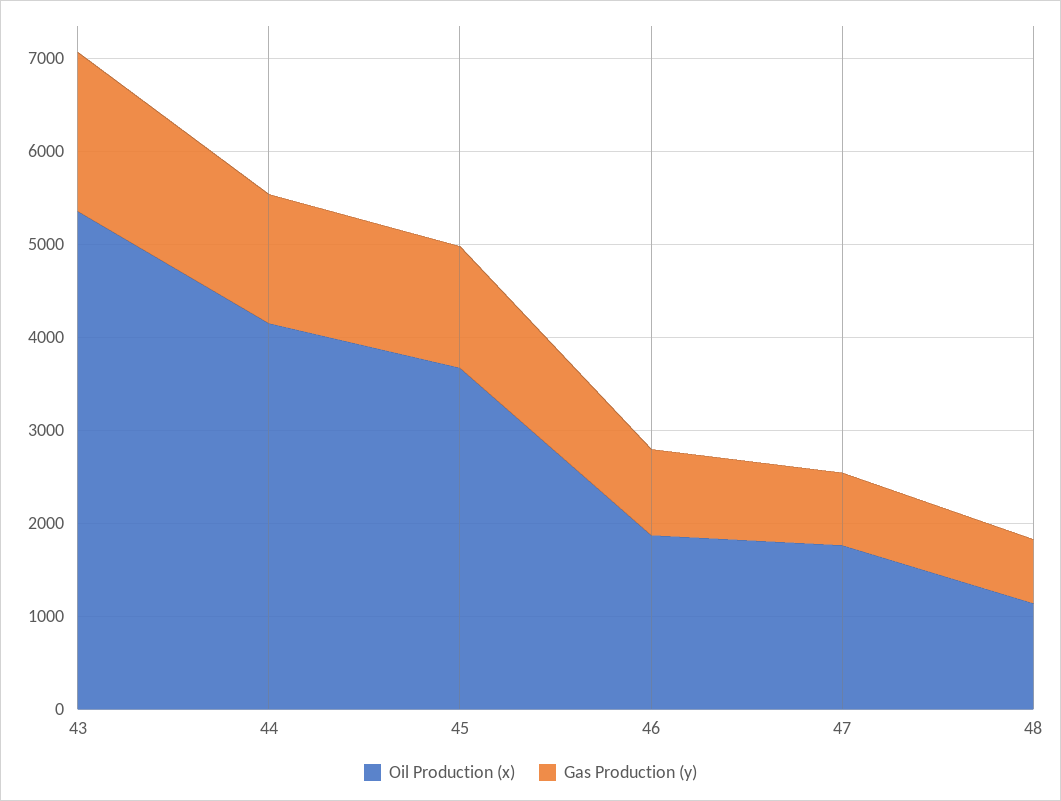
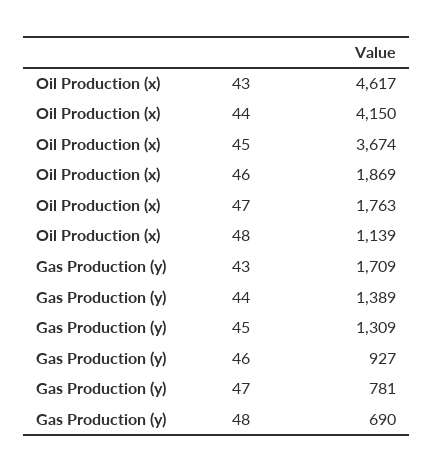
Oil Production (x), 43: 5400 -> 4617

